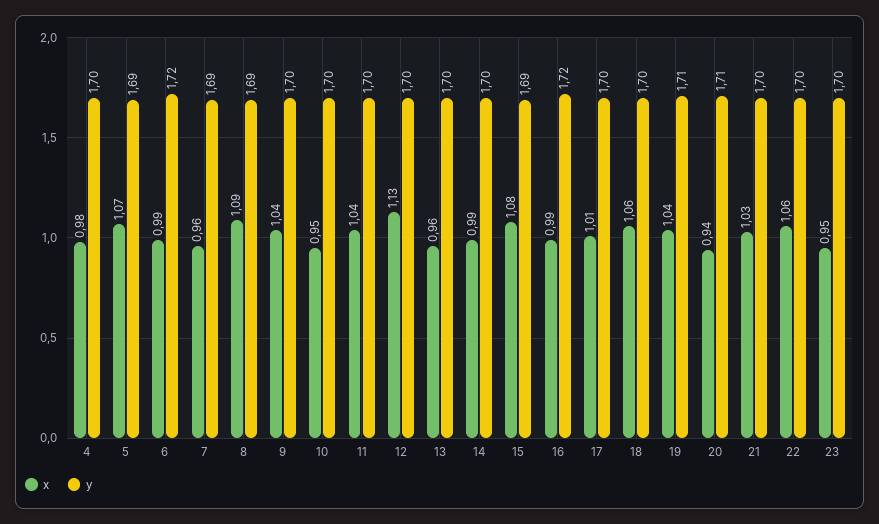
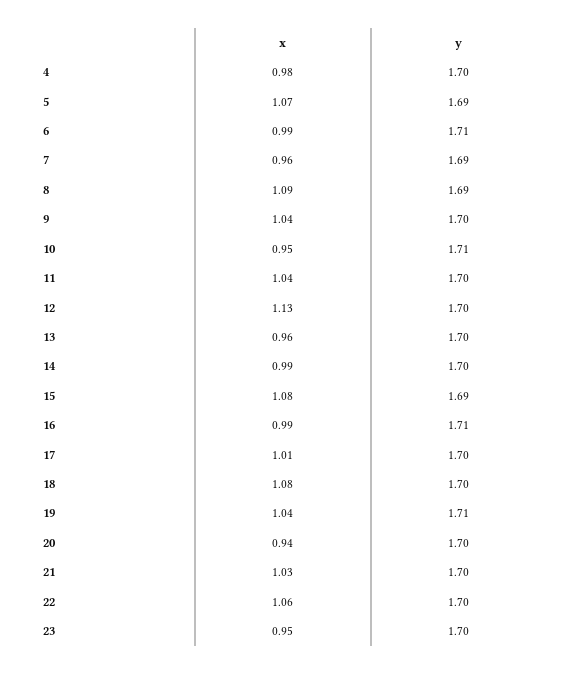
y, 6: 1.72 -> 1.71
y, 10: 1.7 -> 1.71
y, 16: 1.72 -> 1.71
x, 18: 1.06 -> 1.08
y, 20: 1.71 -> 1.7

